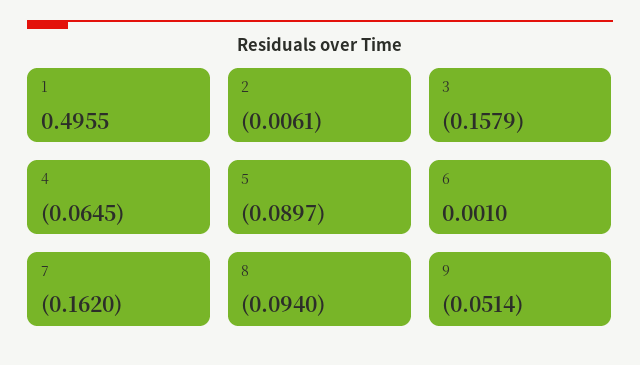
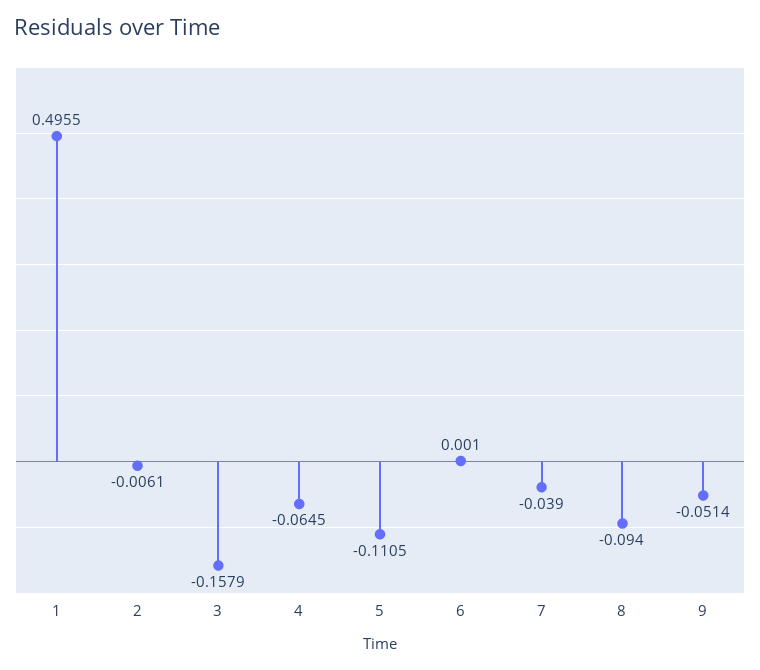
5: -0.0897 -> -0.1105
7: -0.162 -> -0.039

